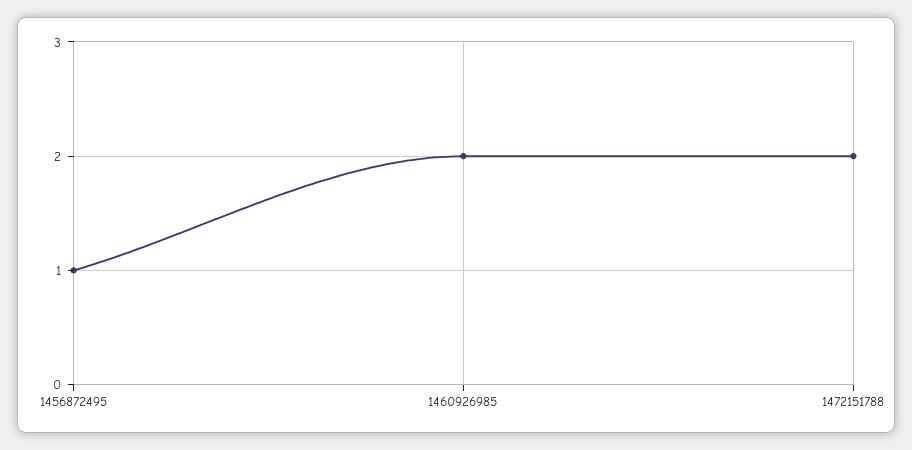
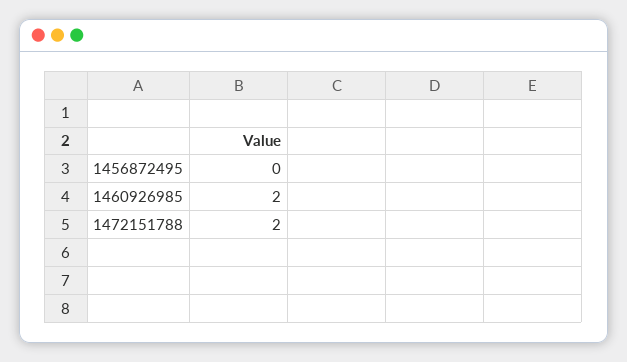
1456872495: 1 -> 0

